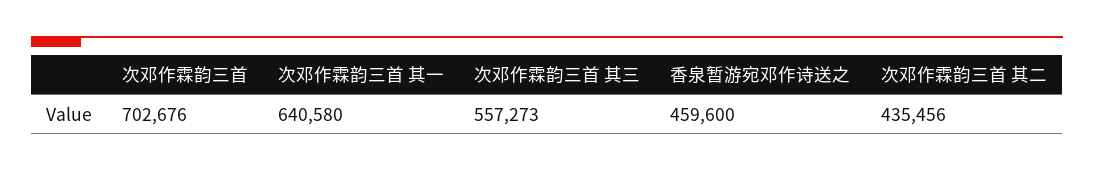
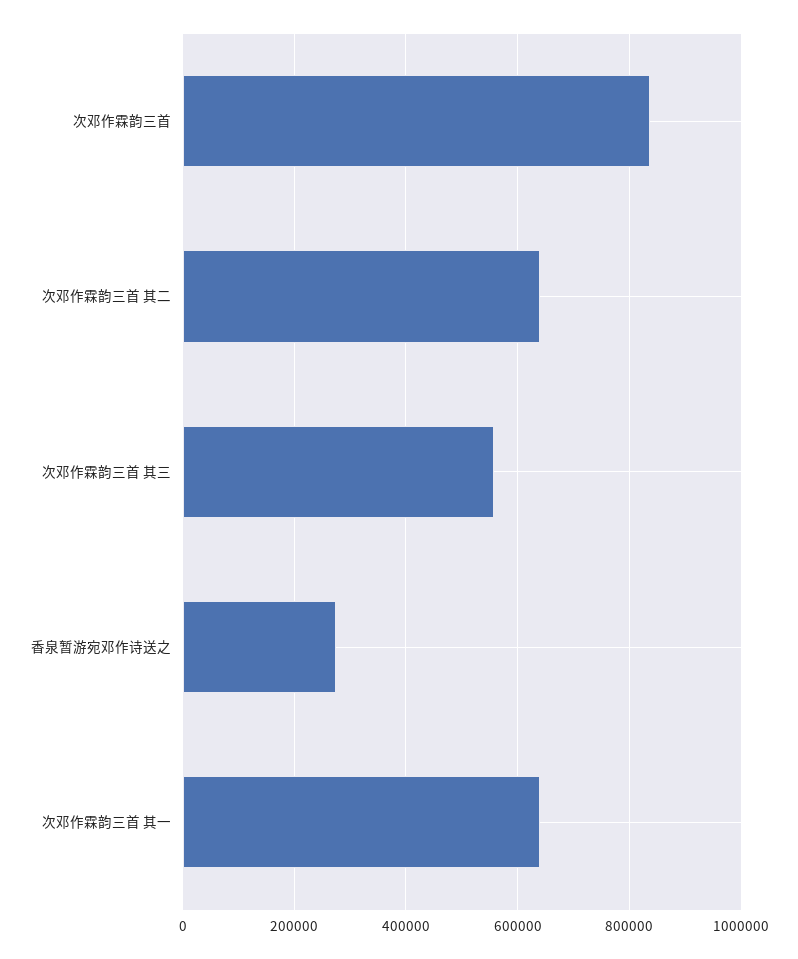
次邓作霖韵三首: 702676 -> 840000
香泉暂游宛邓作诗送之: 459600 -> 280000
次邓作霖韵三首 其二: 435456 -> 640000

